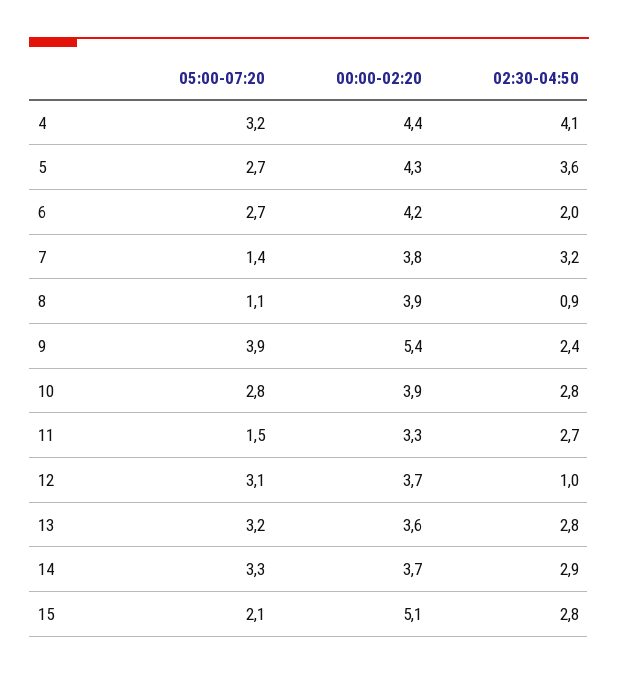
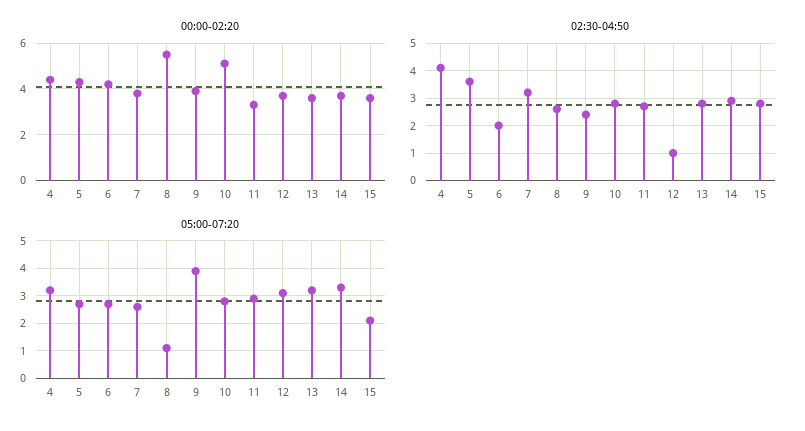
05:00-07:20, 7: 1.4 -> 2.5
00:00-02:20, 8: 3.9 -> 5.5
02:30-04:50, 8: 0.9 -> 2.5
00:00-02:20, 9: 5.4 -> 4
00:00-02:20, 10: 3.9 -> 5
05:00-07:20, 11: 1.5 -> 3
00:00-02:20, 15: 5.1 -> 3.5

